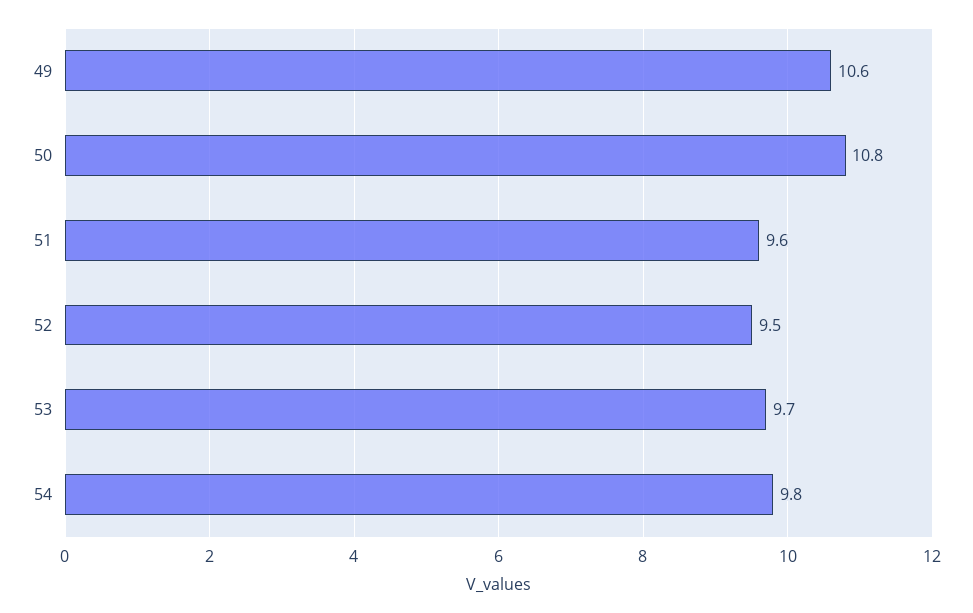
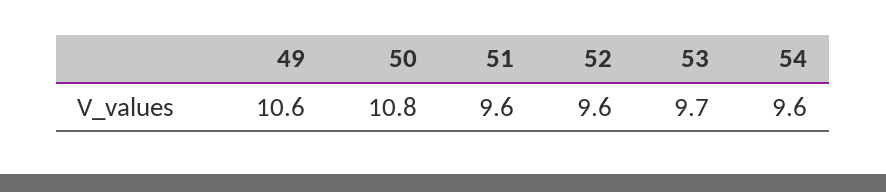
52: 9.5 -> 9.6
54: 9.8 -> 9.6

